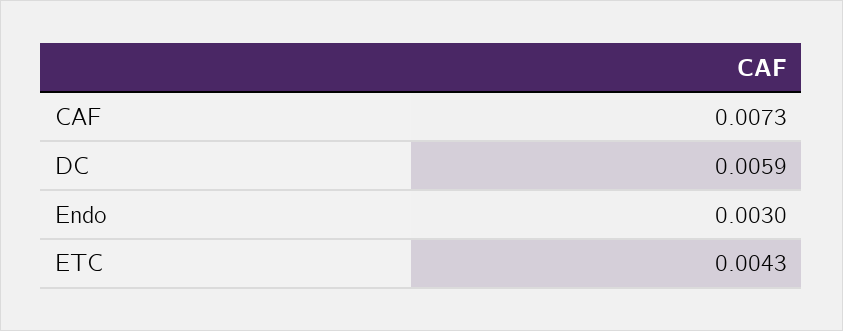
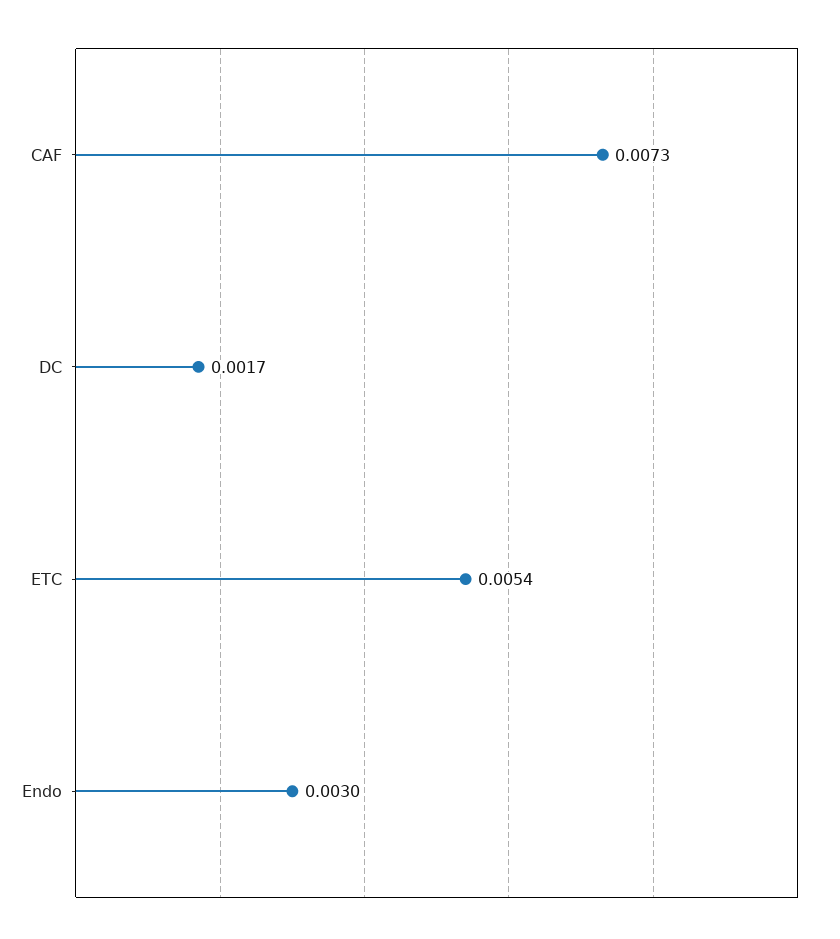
DC: 0.0059 -> 0.0017
ETC: 0.0043 -> 0.0054

